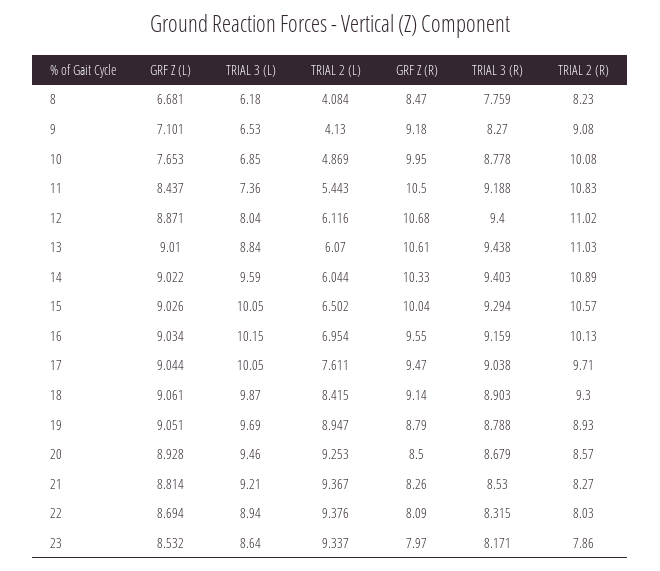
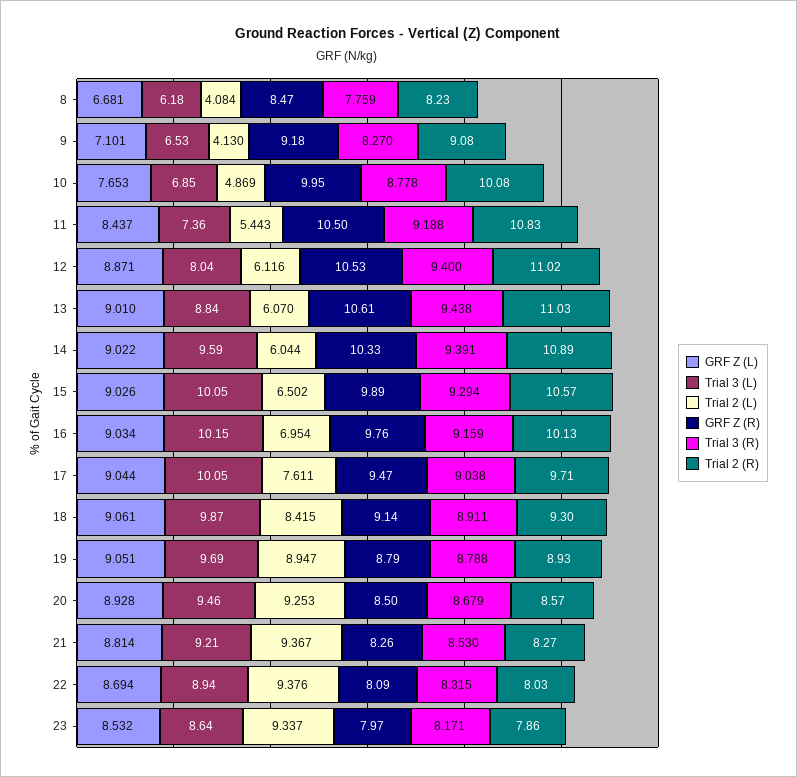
GRF Z (R), 12: 10.68 -> 10.53
TRIAL 3 (R), 14: 9.403 -> 9.391
GRF Z (R), 15: 10.04 -> 9.89
GRF Z (R), 16: 9.55 -> 9.76
TRIAL 3 (R), 18: 8.903 -> 8.911

